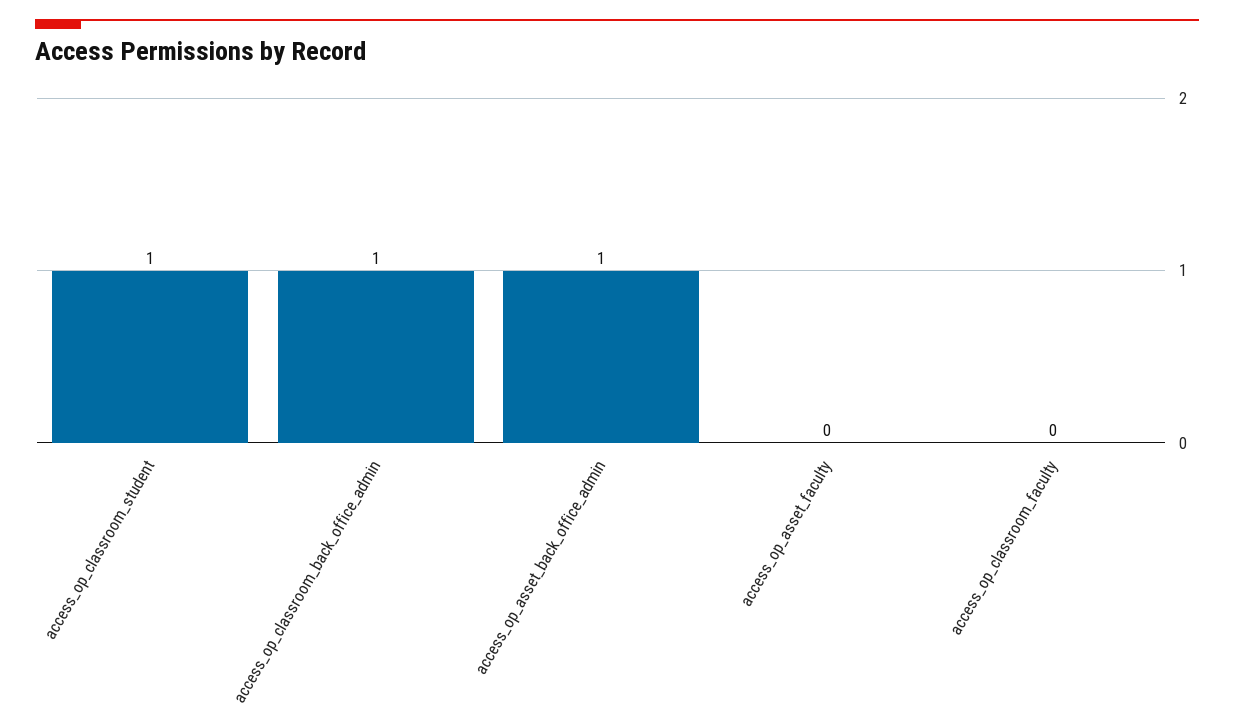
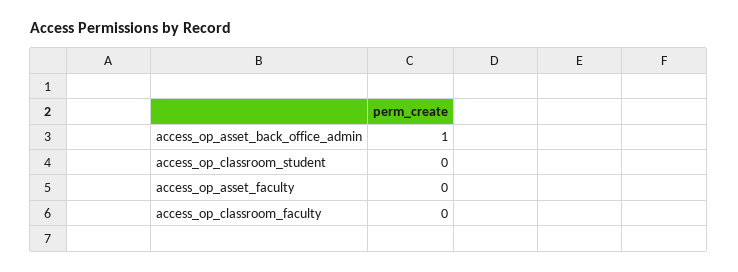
access_op_classroom_student: 1 -> 0
access_op_classroom_back_office_admin: 1 -> none

